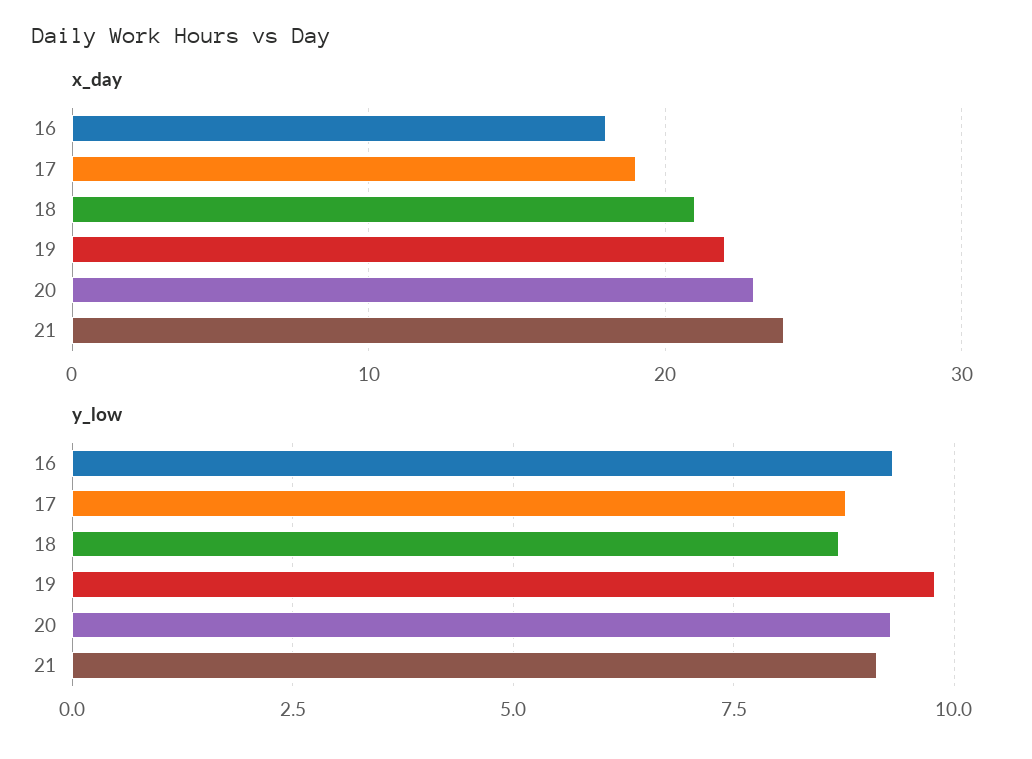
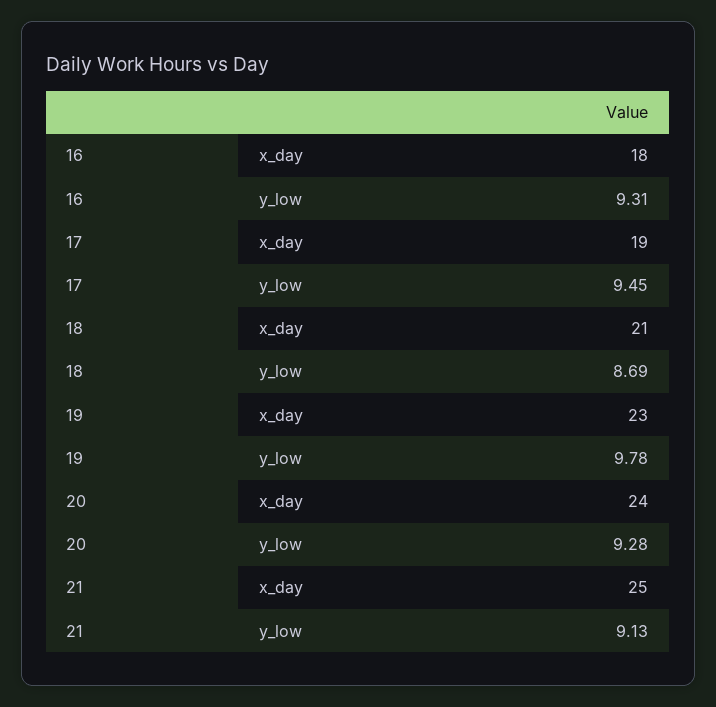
x_day, 19: 22 -> 23
x_day, 20: 23 -> 24
x_day, 21: 24 -> 25
y_low, 17: 8.75 -> 9.45

